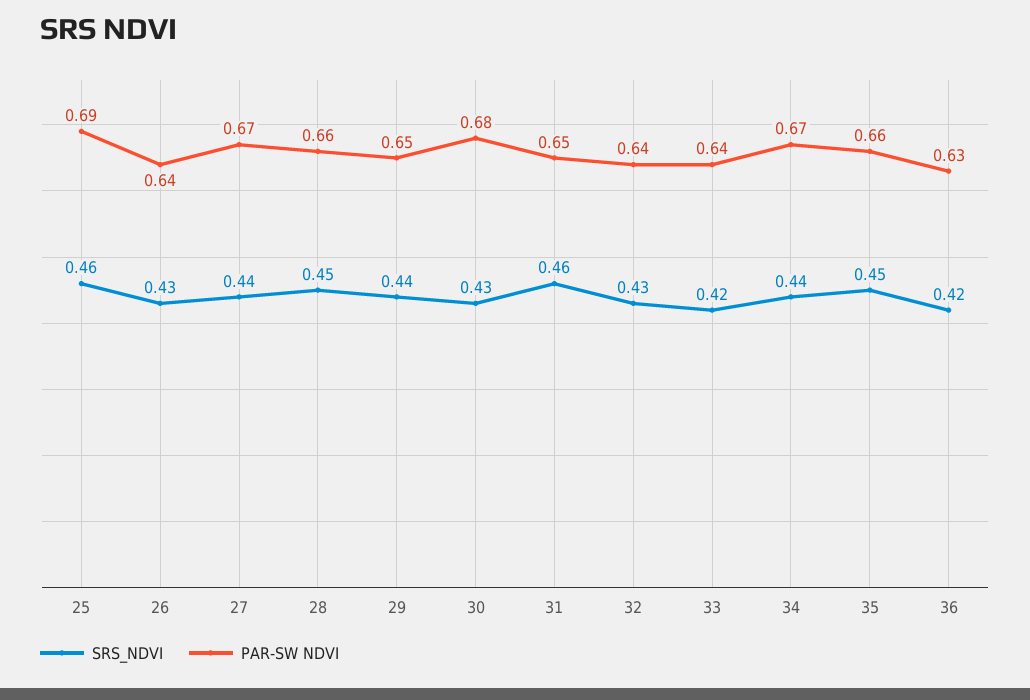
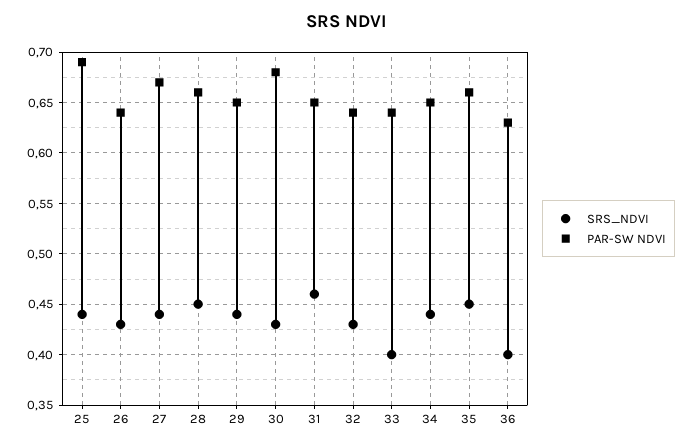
SRS_NDVI, 25: 0.46 -> 0.44
SRS_NDVI, 33: 0.42 -> 0.4
PAR-SW NDVI, 34: 0.67 -> 0.65
SRS_NDVI, 36: 0.42 -> 0.4

